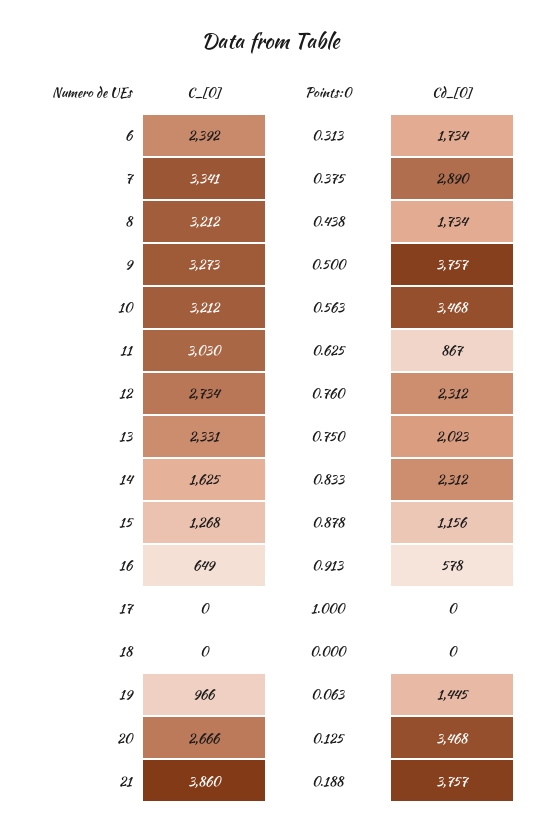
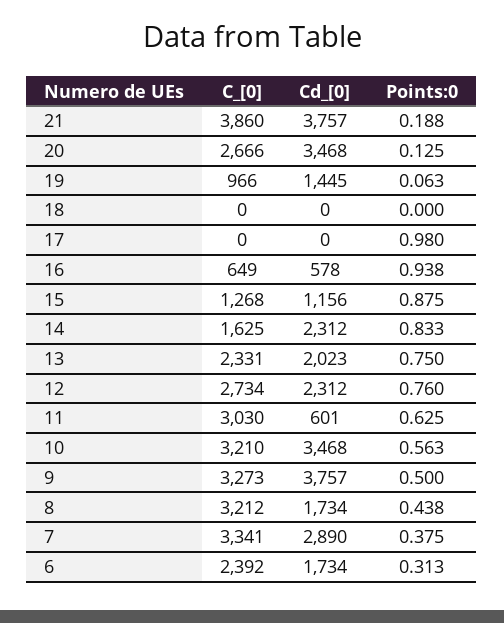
C_[0], 10: 3212 -> 3210
Cd_[0], 11: 867 -> 601
Points:0, 15: 0.878 -> 0.875
Points:0, 16: 0.913 -> 0.938
Points:0, 17: 1 -> 0.98

